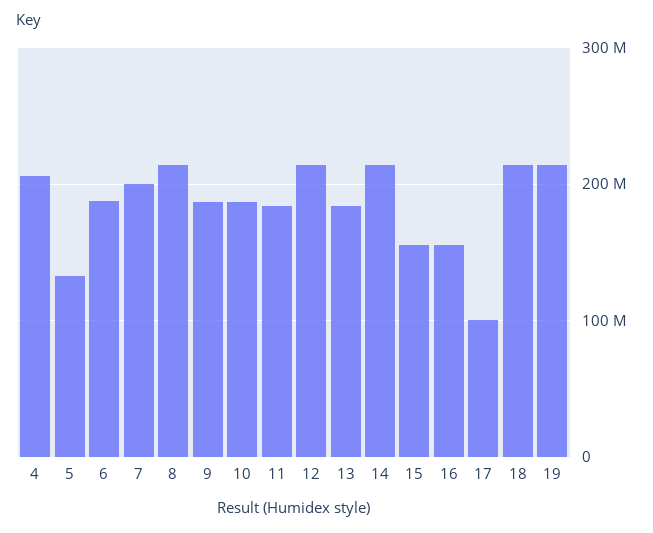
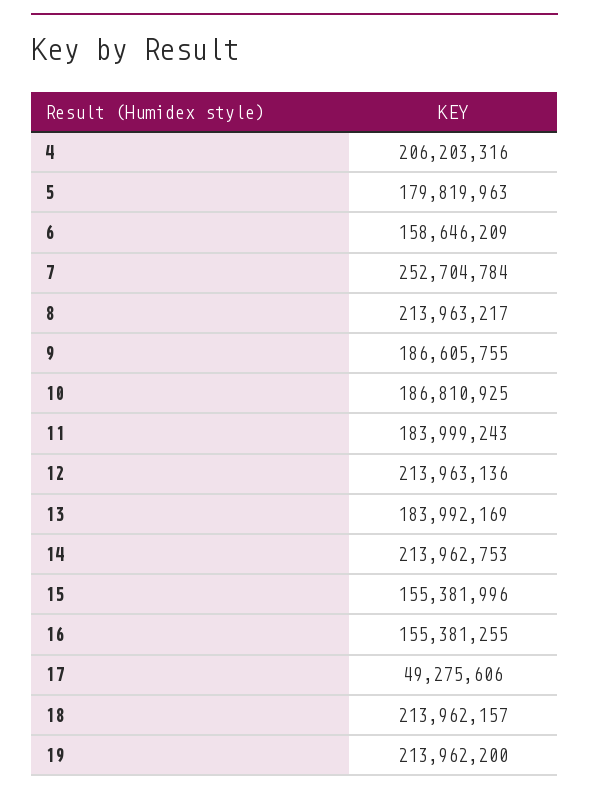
5: 130000000 -> 179819963
6: 190000000 -> 158646209
7: 200000000 -> 252704784
17: 100000000 -> 49275606

